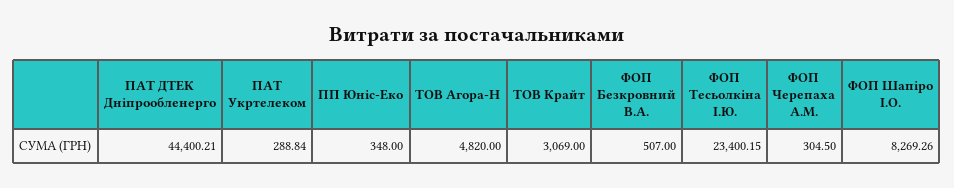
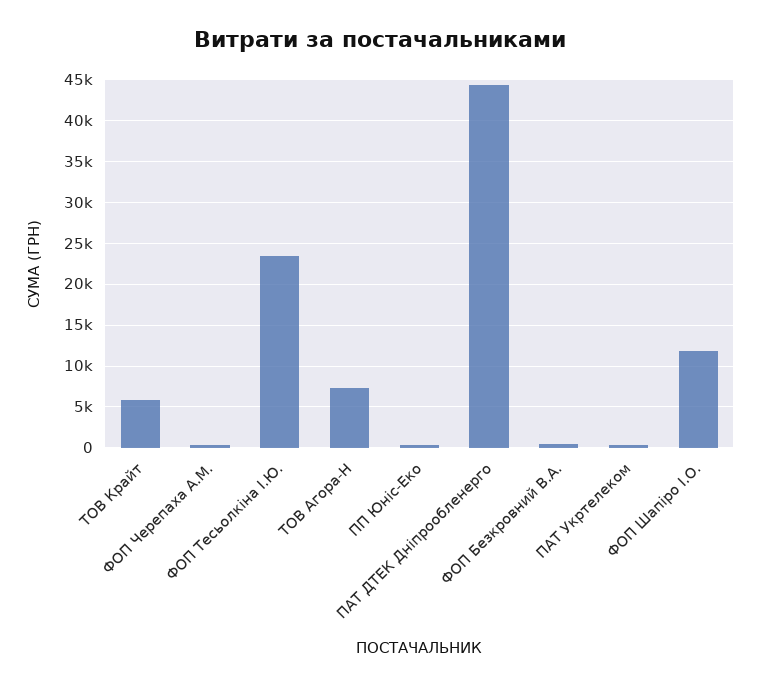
ТОВ Агора-Н: 4820 -> 7000
ТОВ Крайт: 3069 -> 6000
ФОП Шапіро І.О.: 8269.26 -> 12000

